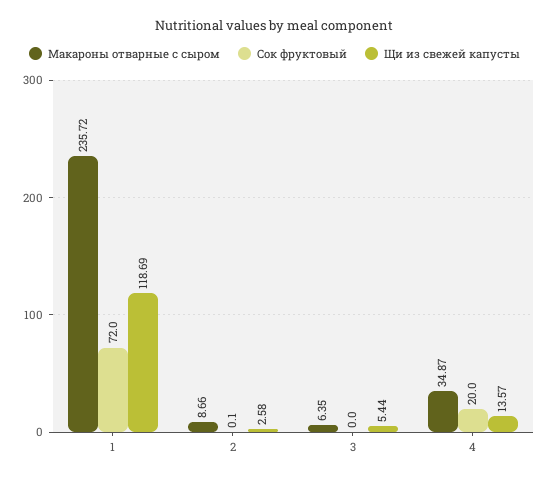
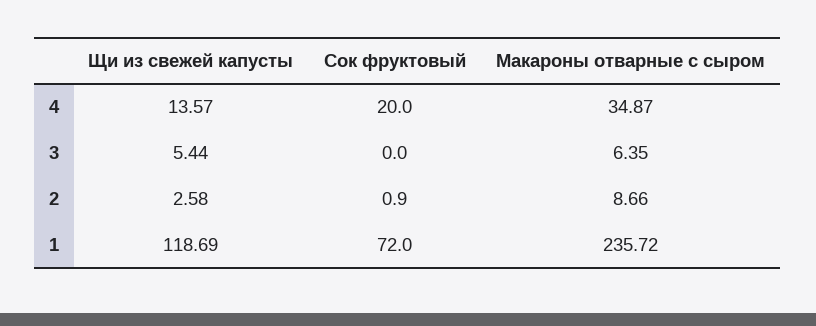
Сок фруктовый, 2: 0.1 -> 0.9

